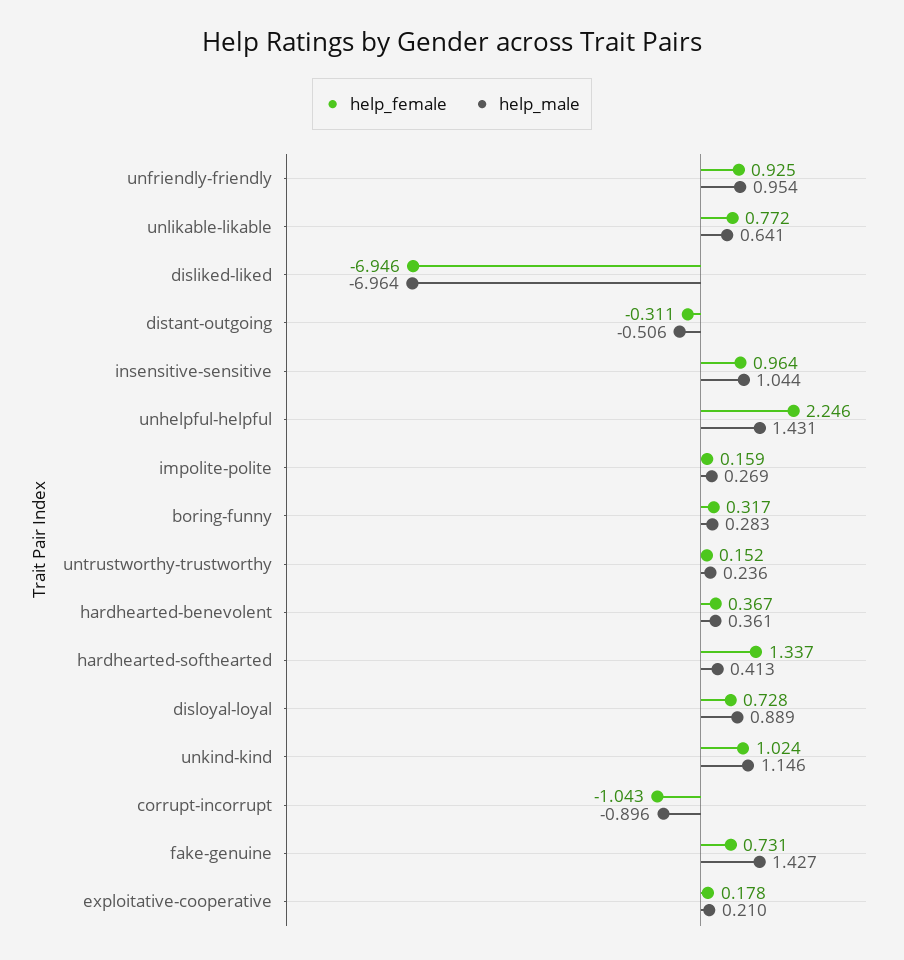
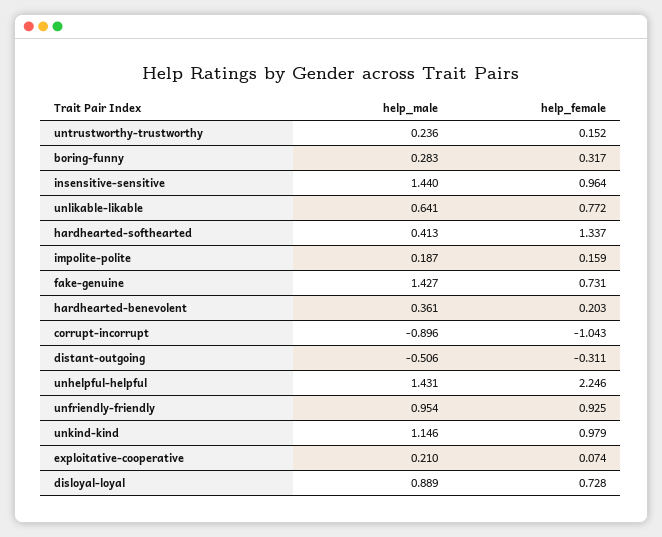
help_female, disliked-liked: -6.946 -> none
help_male, disliked-liked: -6.964 -> none
help_male, insensitive-sensitive: 1.044 -> 1.44
help_male, impolite-polite: 0.269 -> 0.187
help_female, hardhearted-benevolent: 0.367 -> 0.203
help_female, unkind-kind: 1.024 -> 0.979
help_female, exploitative-cooperative: 0.178 -> 0.074

